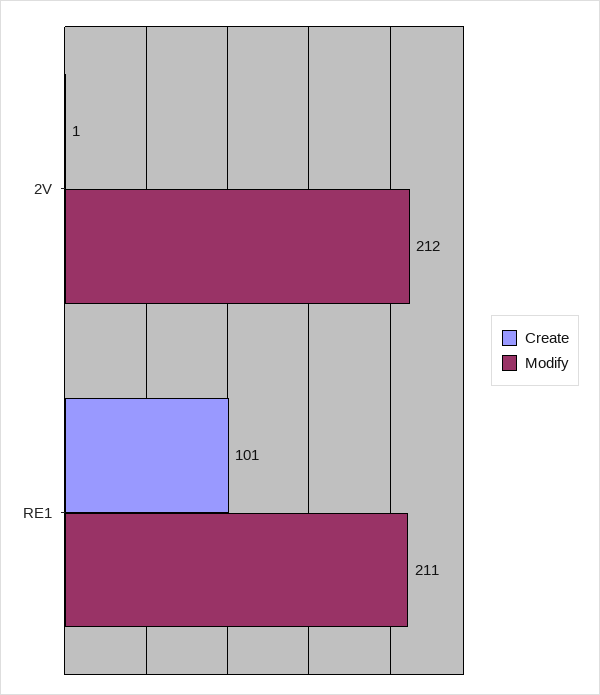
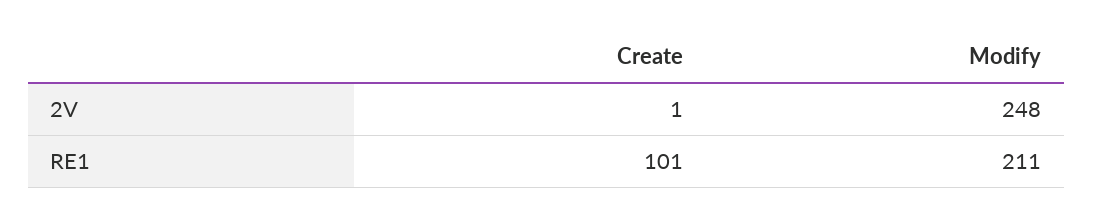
Modify, 2V: 212 -> 248

